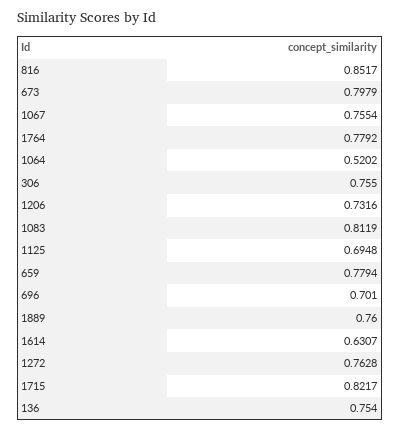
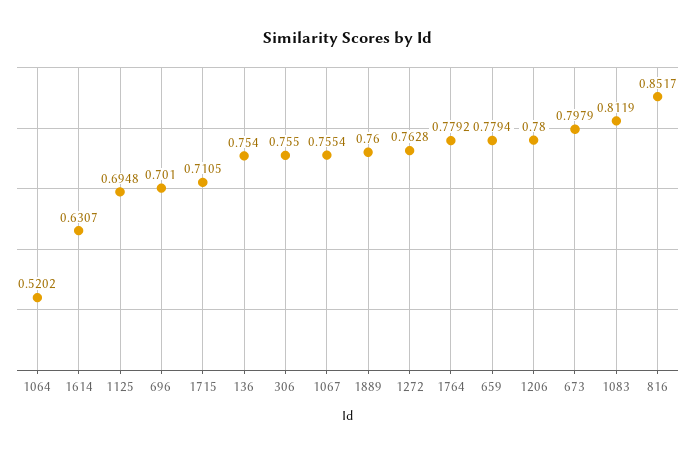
1206: 0.7316 -> 0.78
1715: 0.8217 -> 0.7105

